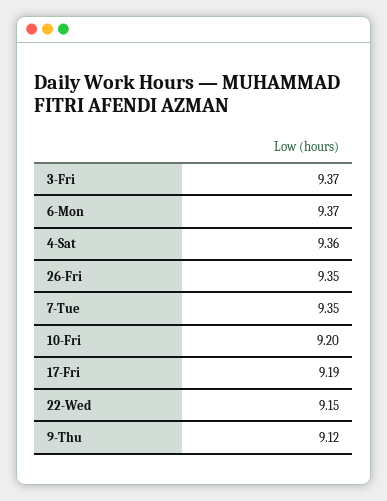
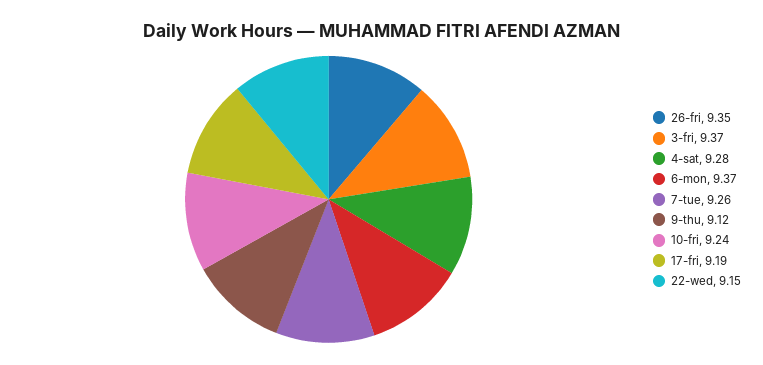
4-Sat: 9.36 -> 9.28
7-Tue: 9.35 -> 9.26
10-Fri: 9.2 -> 9.24

